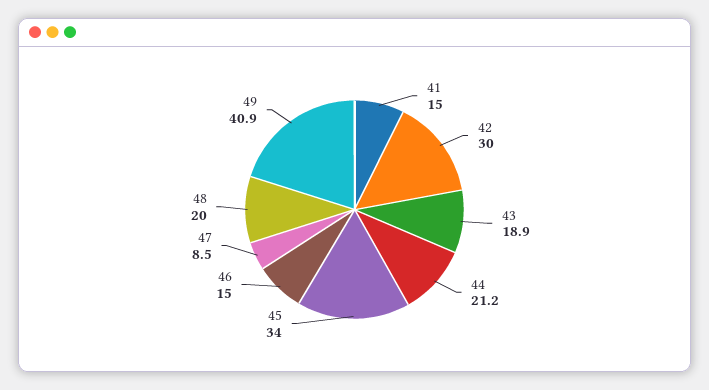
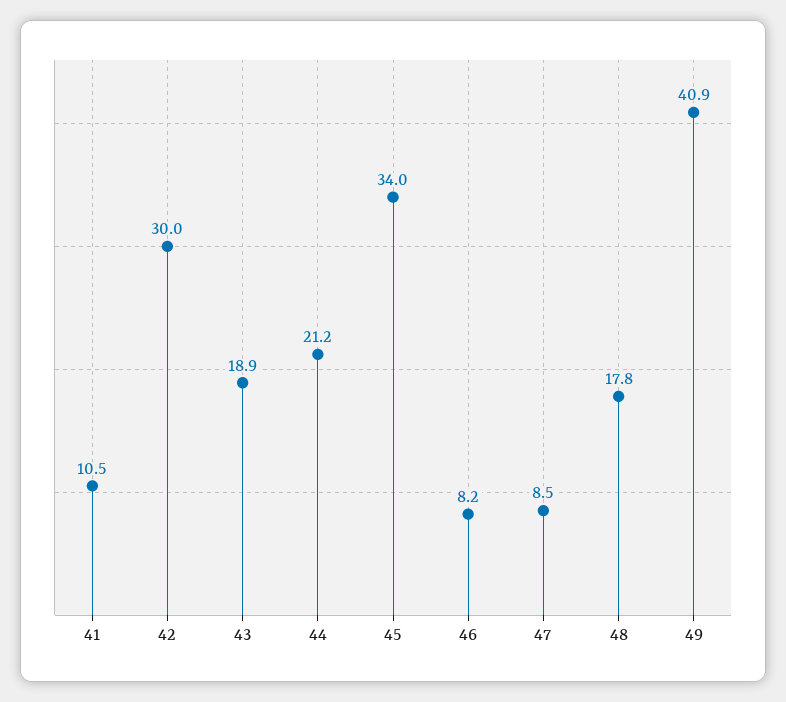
41: 15 -> 10.5
46: 15 -> 8.2
48: 20 -> 17.8

